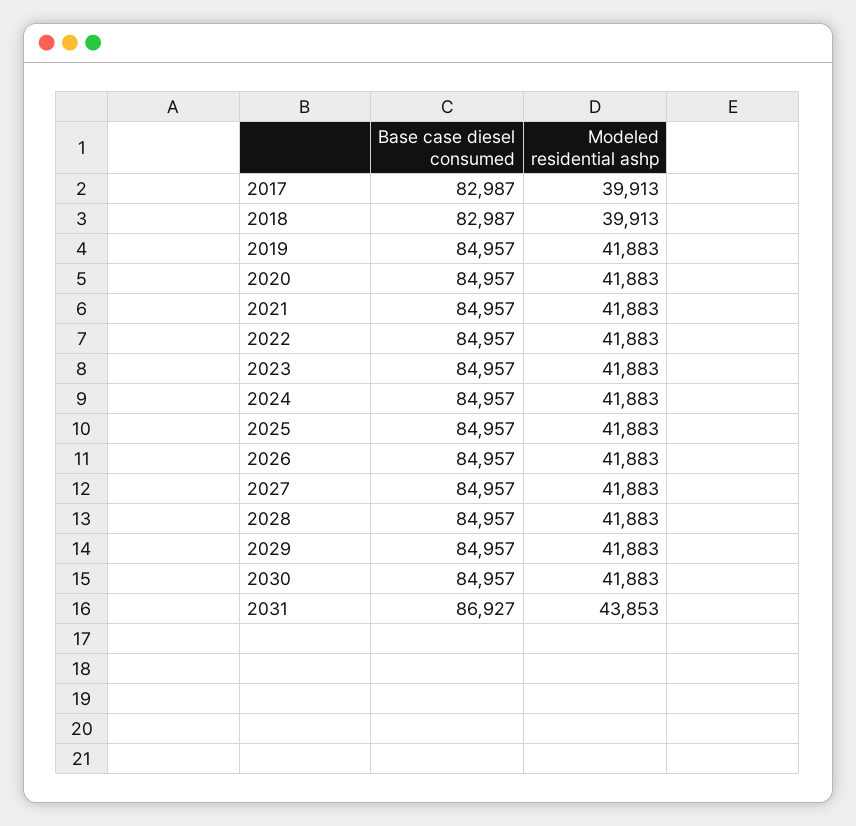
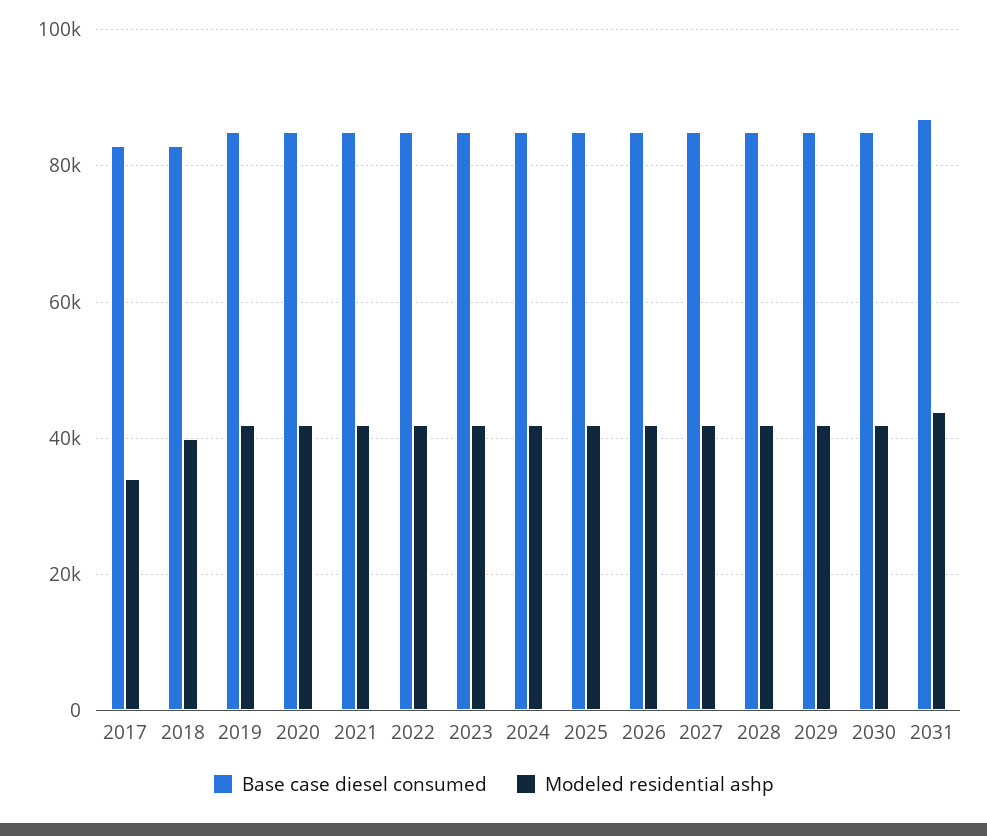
Modeled residential ashp, 2017: 39913 -> 34000

